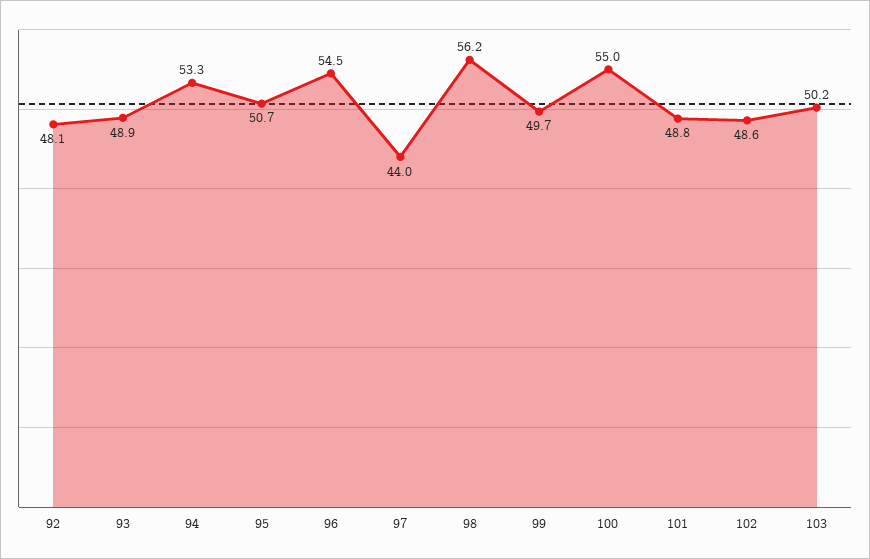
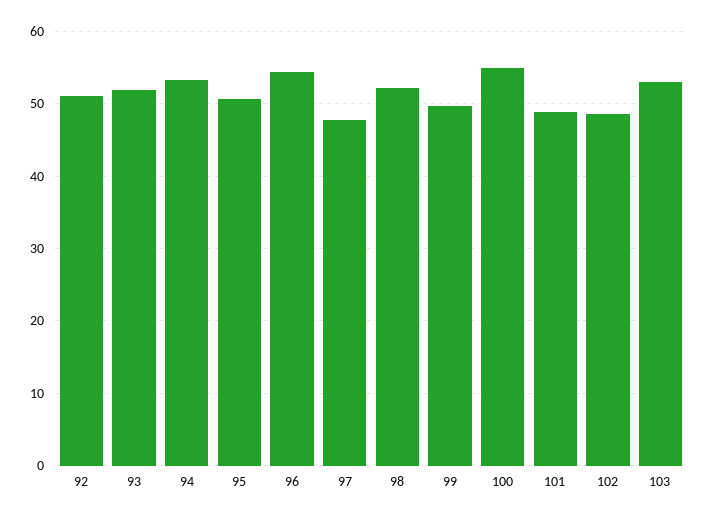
92: 48.1 -> 51
93: 48.9 -> 52
97: 44 -> 48
98: 56.2 -> 52
103: 50.2 -> 53

